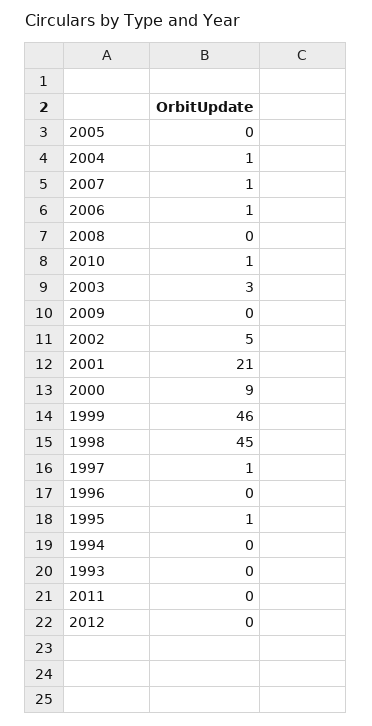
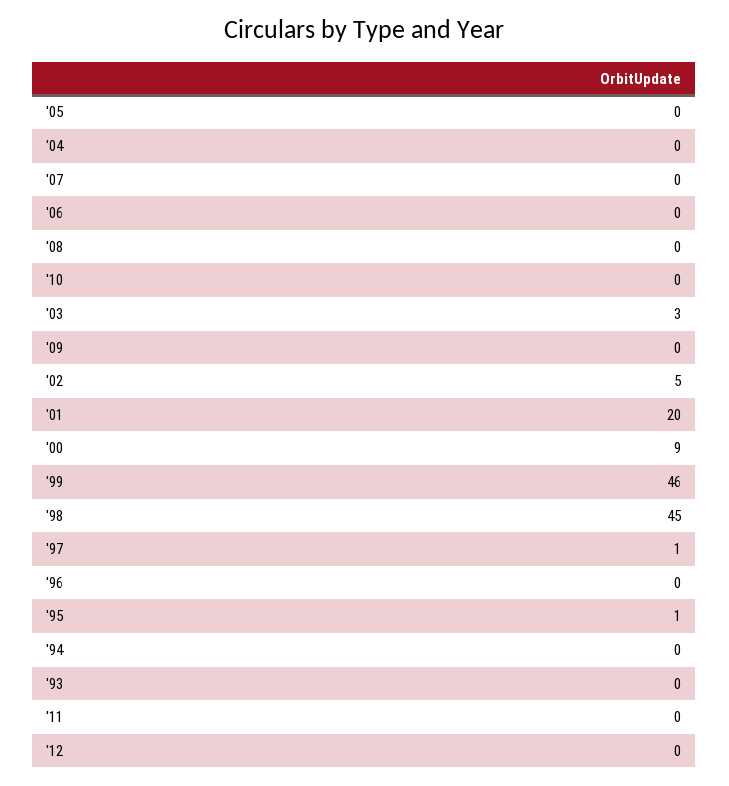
2004: 1 -> 0
2007: 1 -> 0
2006: 1 -> 0
2010: 1 -> 0
2001: 21 -> 20

